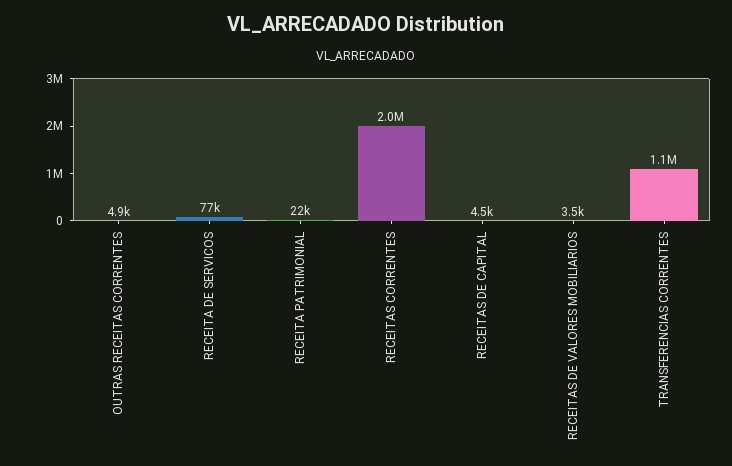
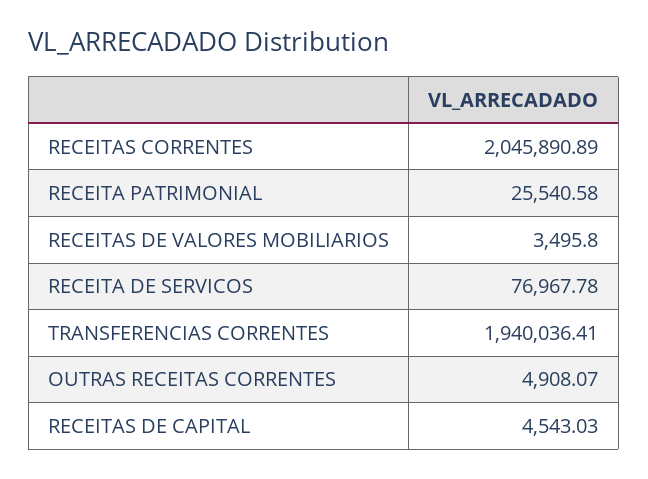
RECEITA PATRIMONIAL: 22000 -> 25540.58
TRANSFERENCIAS CORRENTES: 1100000 -> 1940036.41

